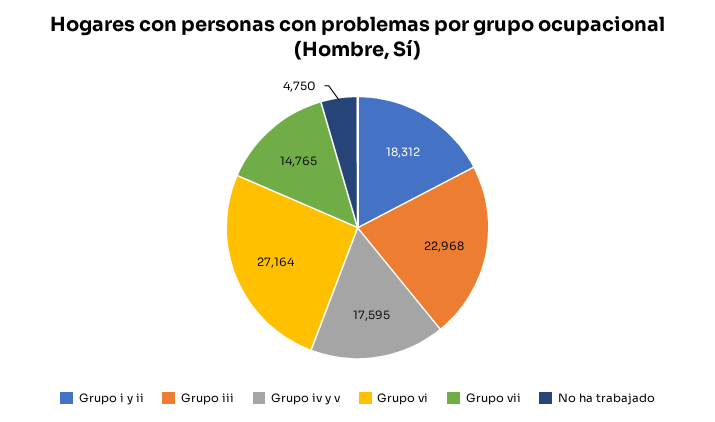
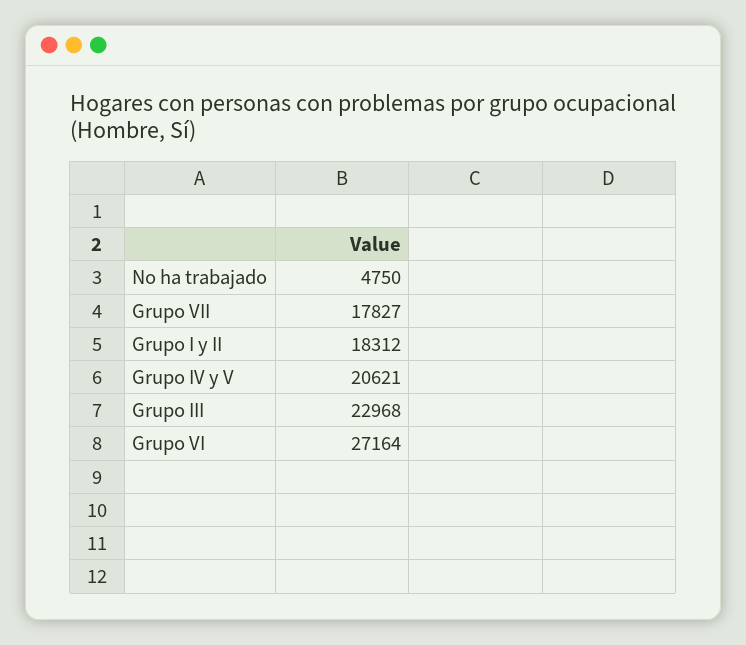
Grupo iv y v: 17595 -> 20621
Grupo vii: 14765 -> 17827

